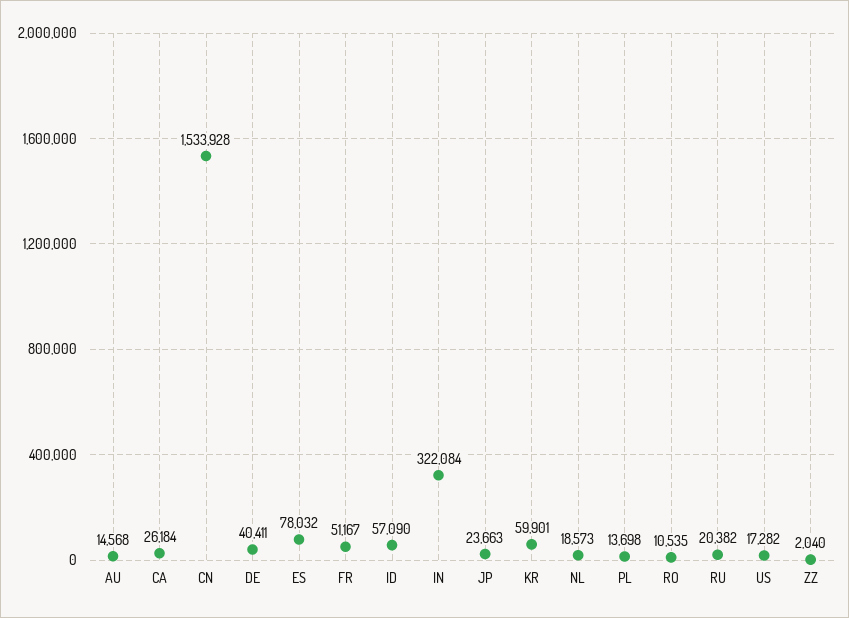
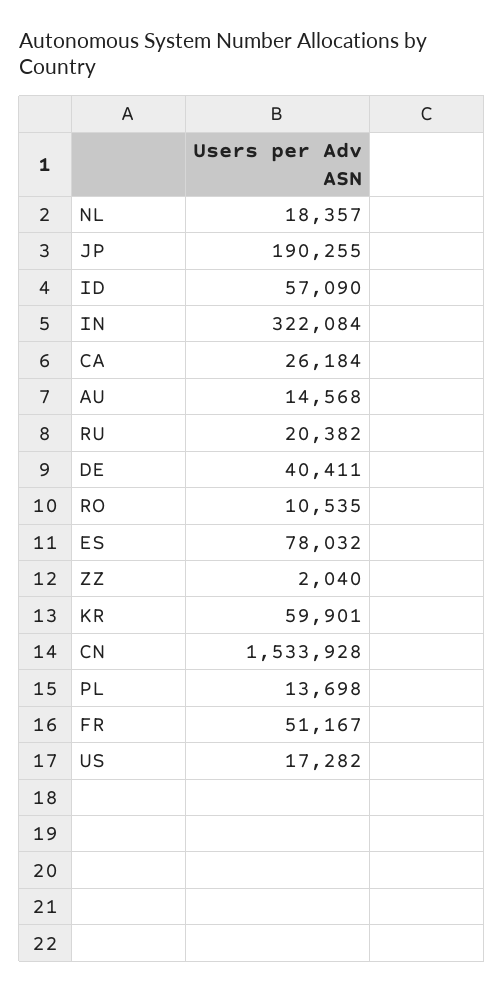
JP: 23663 -> 190255
NL: 18573 -> 18357

